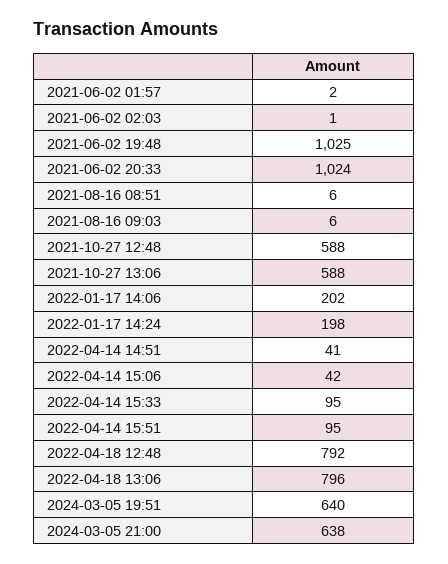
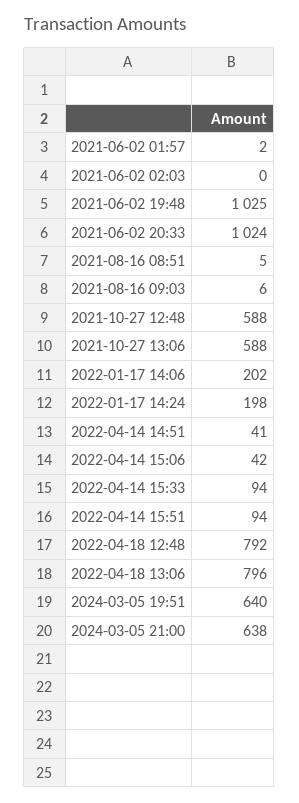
2021-06-02 02:03: 1 -> 0
2021-08-16 08:51: 6 -> 5
2022-04-14 15:33: 95 -> 94
2022-04-14 15:51: 95 -> 94

